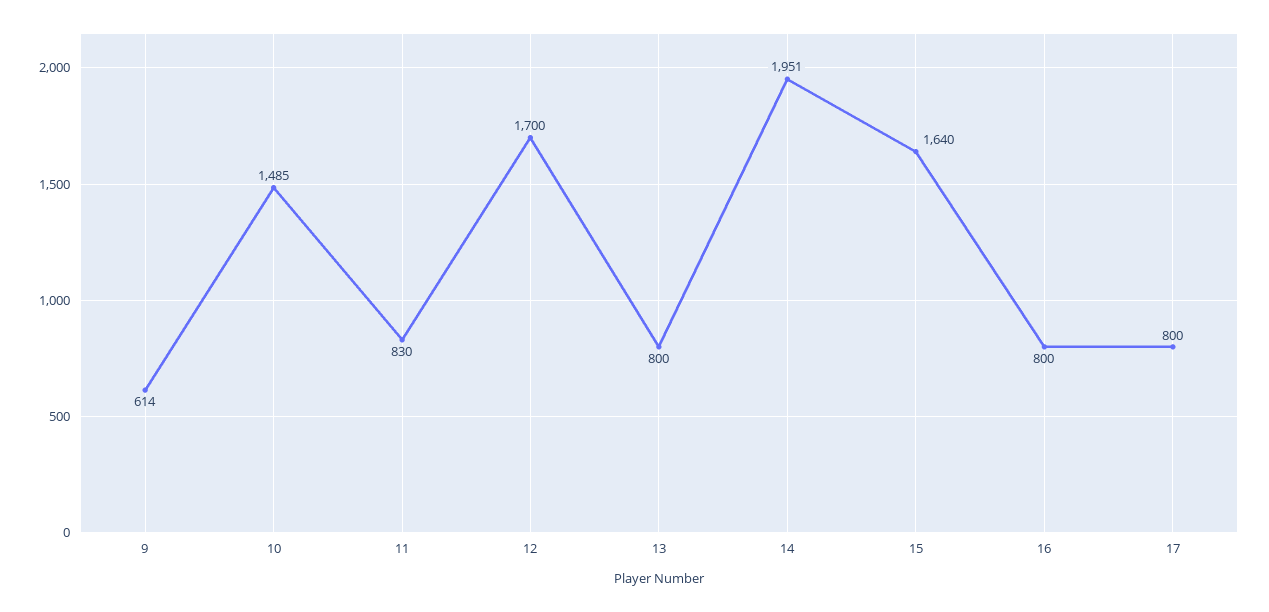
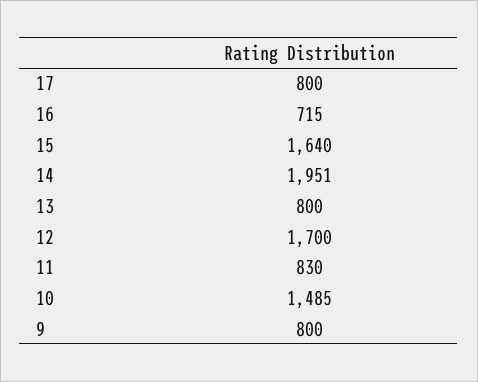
9: 614 -> 800
16: 800 -> 715

